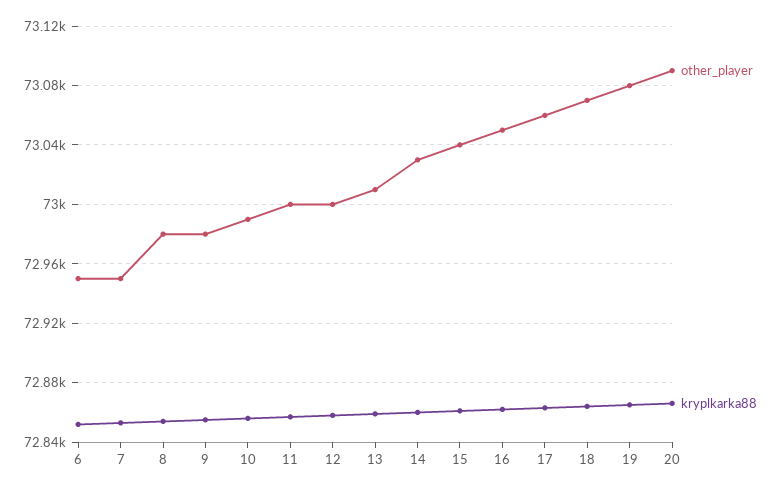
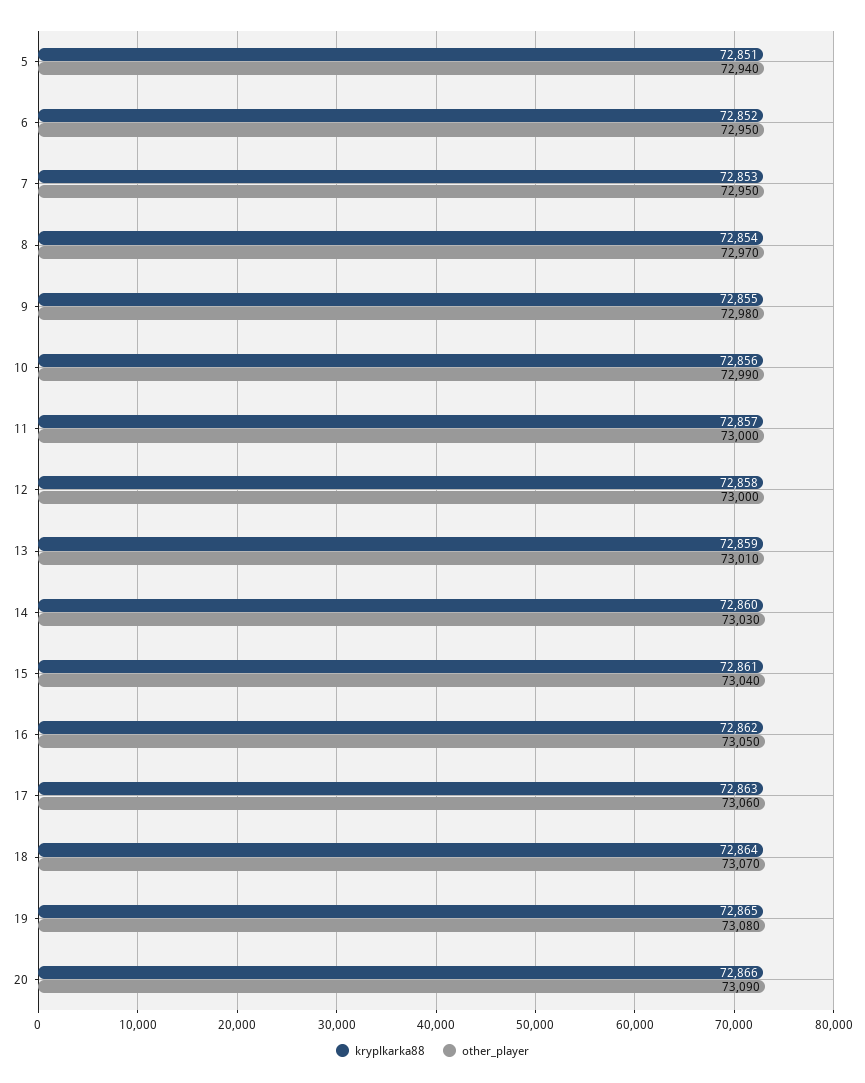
other_player, 8: 72980 -> 72970
kryplkarka88, 5: none -> 72851
other_player, 5: none -> 72940

